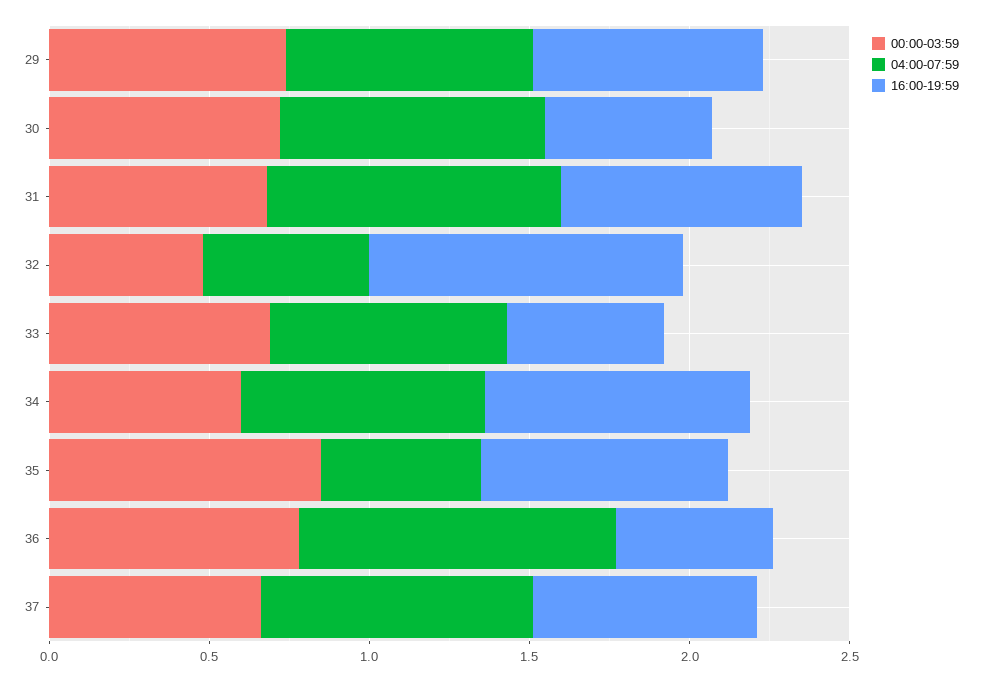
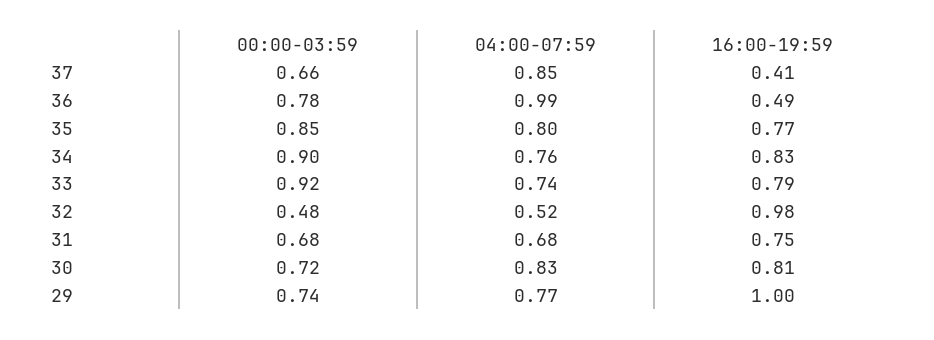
16:00-19:59, 29: 0.7 -> 1
16:00-19:59, 30: 0.5 -> 0.81
04:00-07:59, 31: 0.9 -> 0.68
00:00-03:59, 33: 0.7 -> 0.92
16:00-19:59, 33: 0.5 -> 0.79
00:00-03:59, 34: 0.6 -> 0.9
04:00-07:59, 35: 0.5 -> 0.8
16:00-19:59, 37: 0.7 -> 0.41

